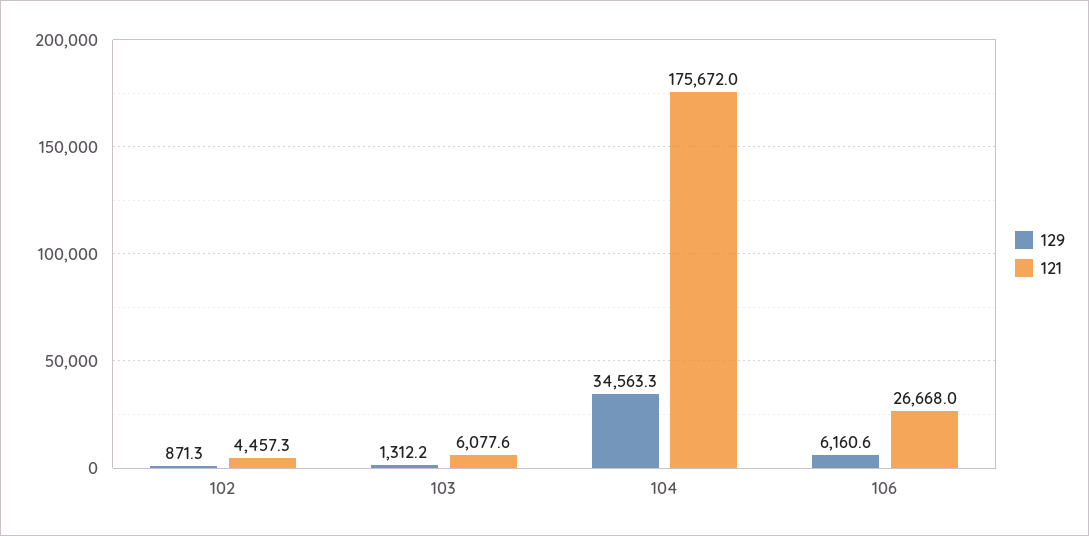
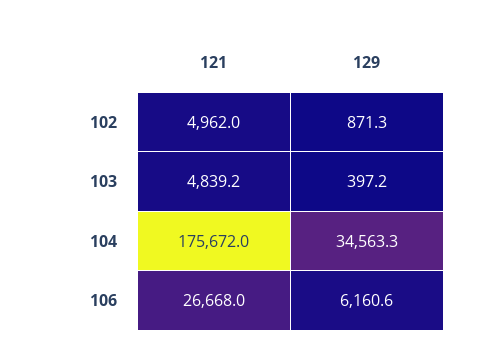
121, 102: 4457.3 -> 4962
129, 103: 1312.2 -> 397.2
121, 103: 6077.6 -> 4839.2

